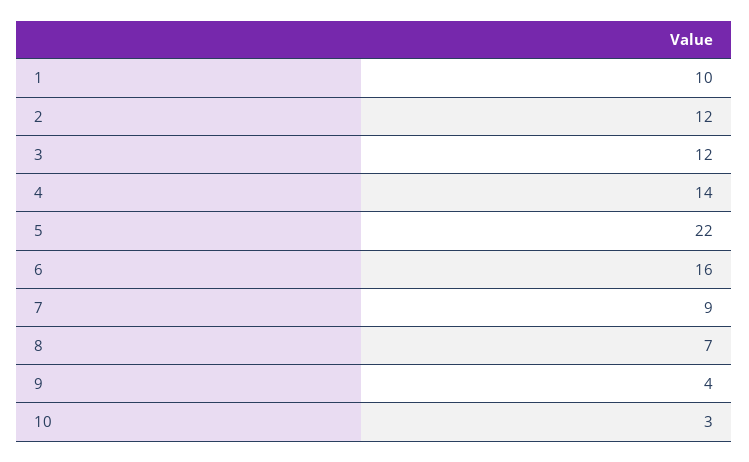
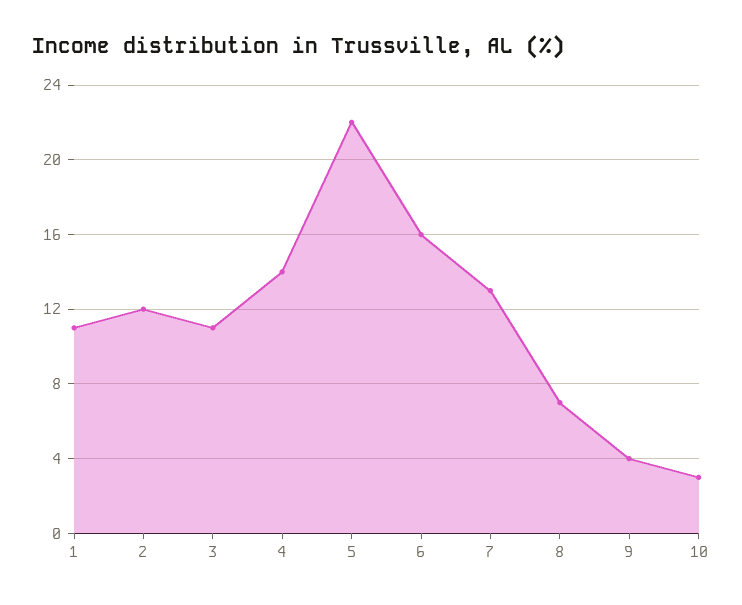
1: 10 -> 11
3: 12 -> 11
7: 9 -> 13

